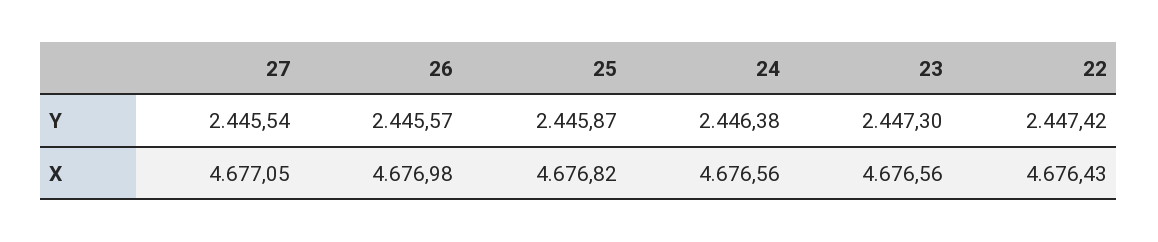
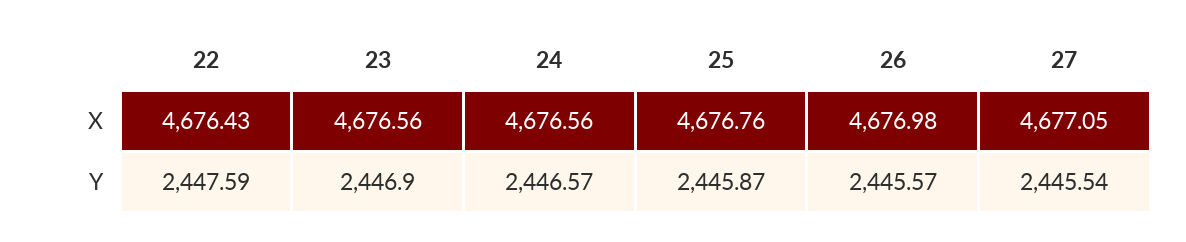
24, Y: 2446.38 -> 2446.57
23, Y: 2447.3 -> 2446.9
22, Y: 2447.42 -> 2447.59
25, X: 4676.82 -> 4676.76

